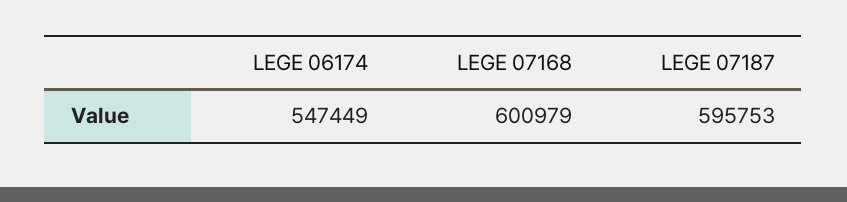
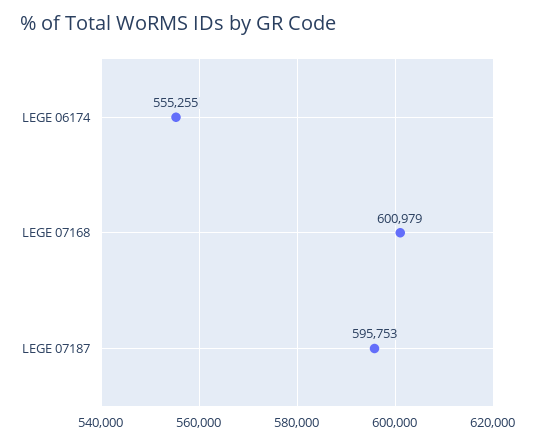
LEGE 06174: 547449 -> 555255

